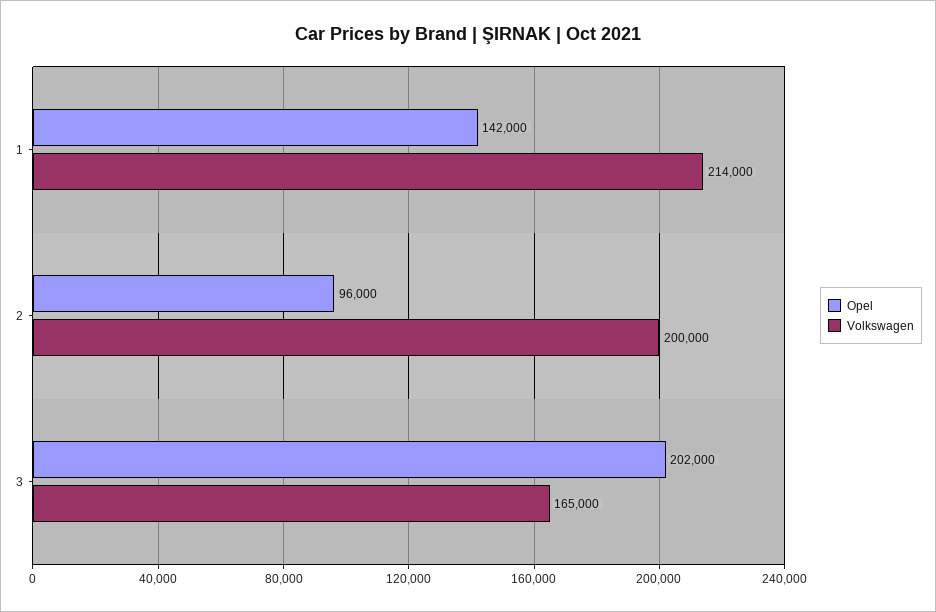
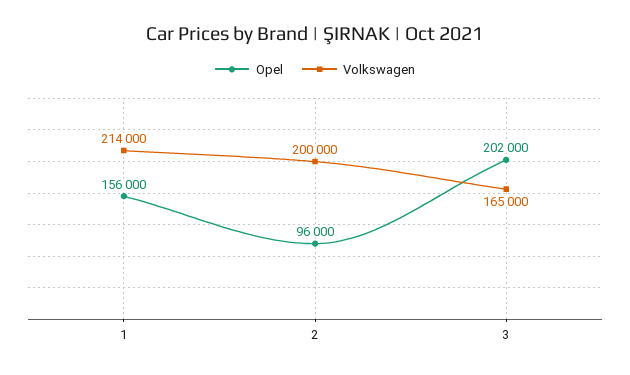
Opel, 1: 142000 -> 156000

